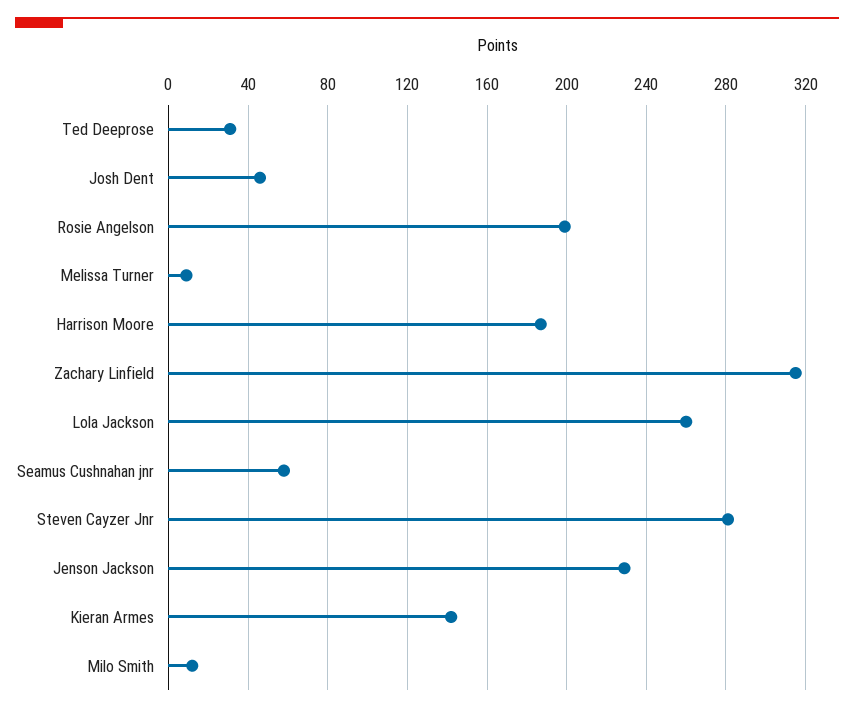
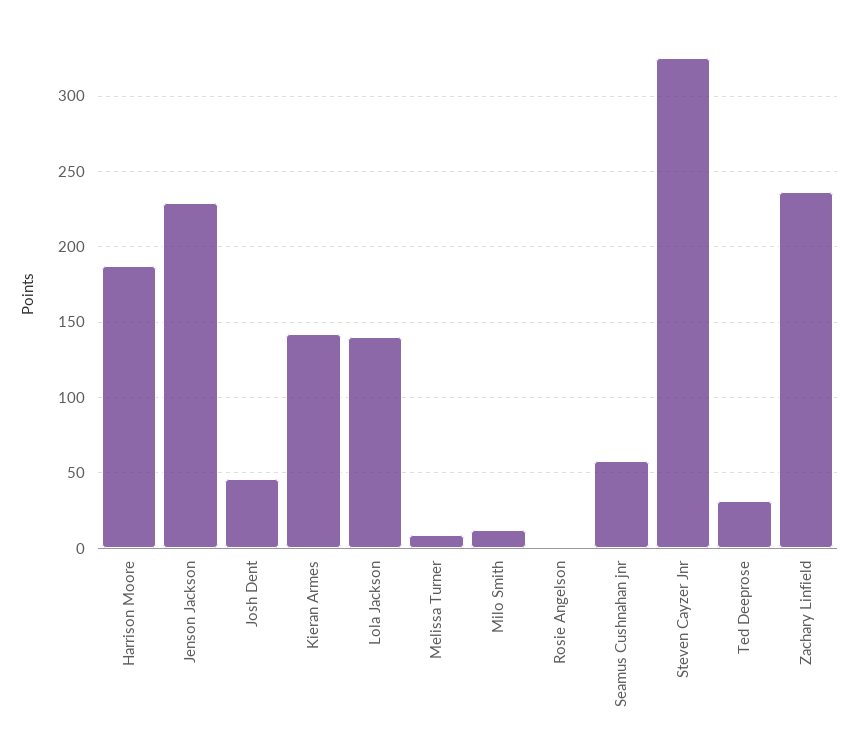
Rosie Angelson: 200 -> 0
Zachary Linfield: 315 -> 235
Lola Jackson: 260 -> 140
Steven Cayzer Jnr: 280 -> 325

